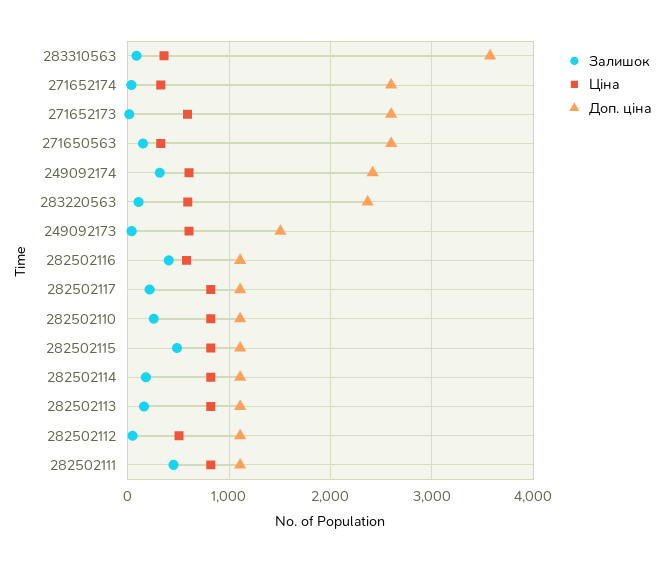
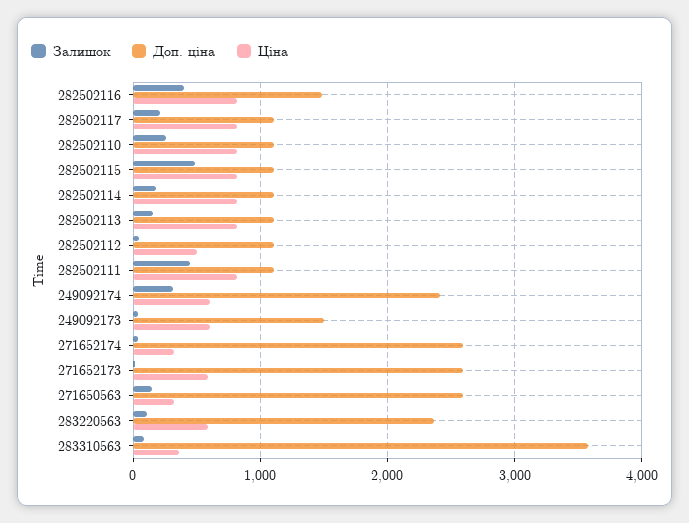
Ціна, 282502116: 600 -> 800
Доп. ціна, 282502116: 1100 -> 1500

